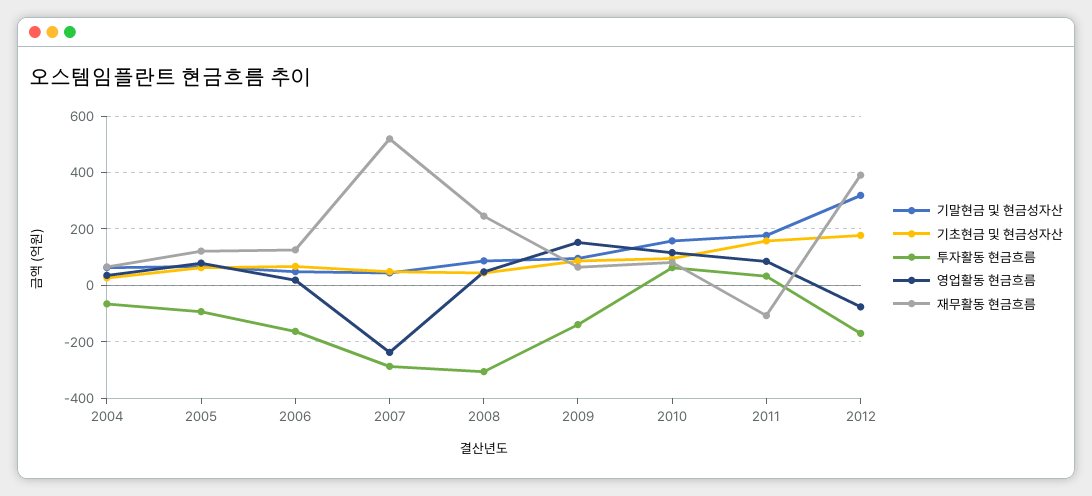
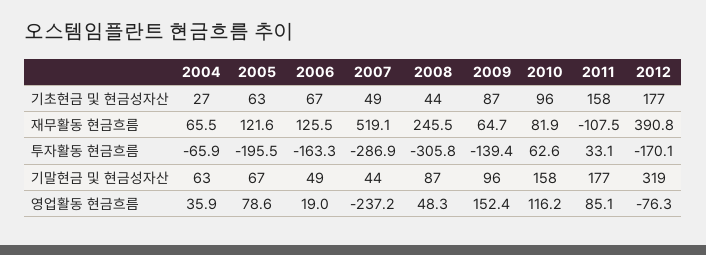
투자활동 현금흐름, 2005: -100 -> -195.5

